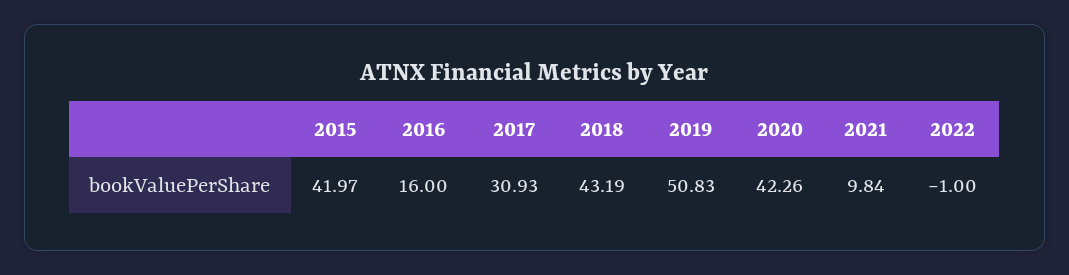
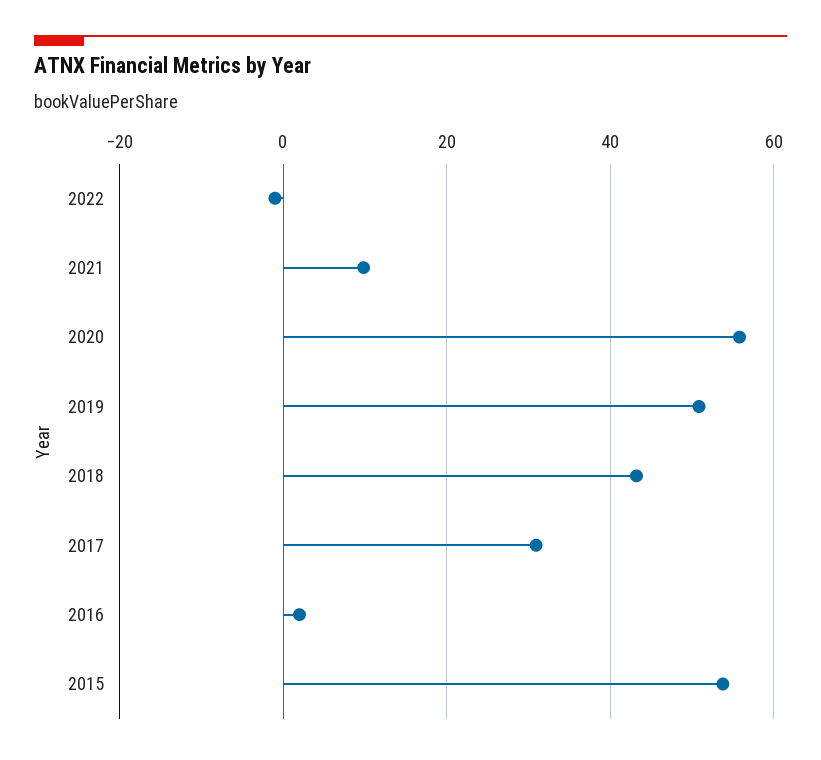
2015: 41.97 -> 54
2016: 16 -> 2
2020: 42.26 -> 56

